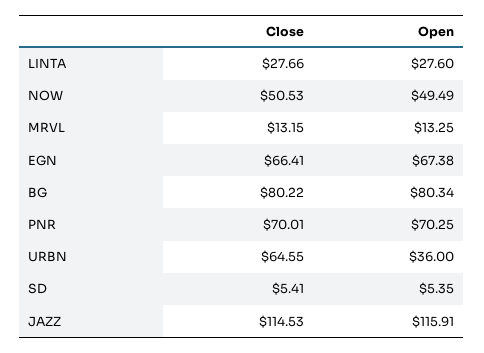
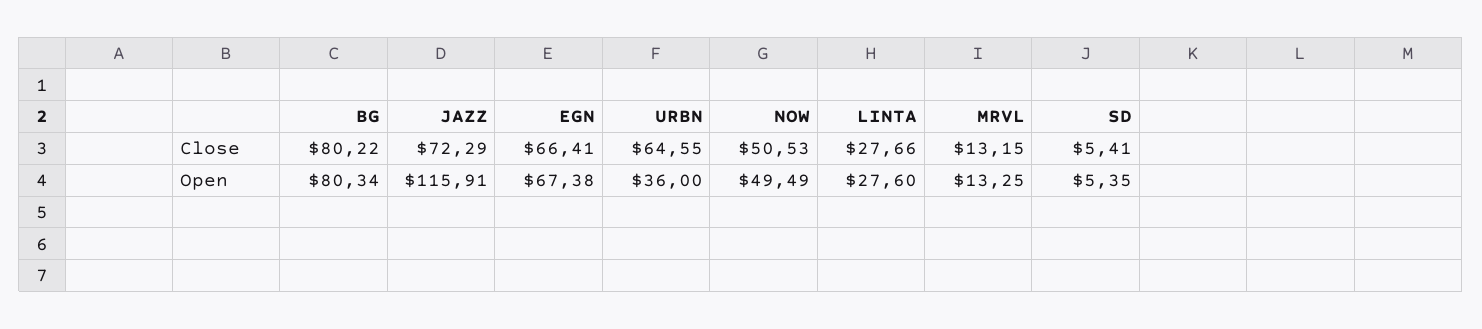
Close, PNR: 70.01 -> none
Open, PNR: 70.25 -> none
Close, JAZZ: 114.53 -> 72.29

